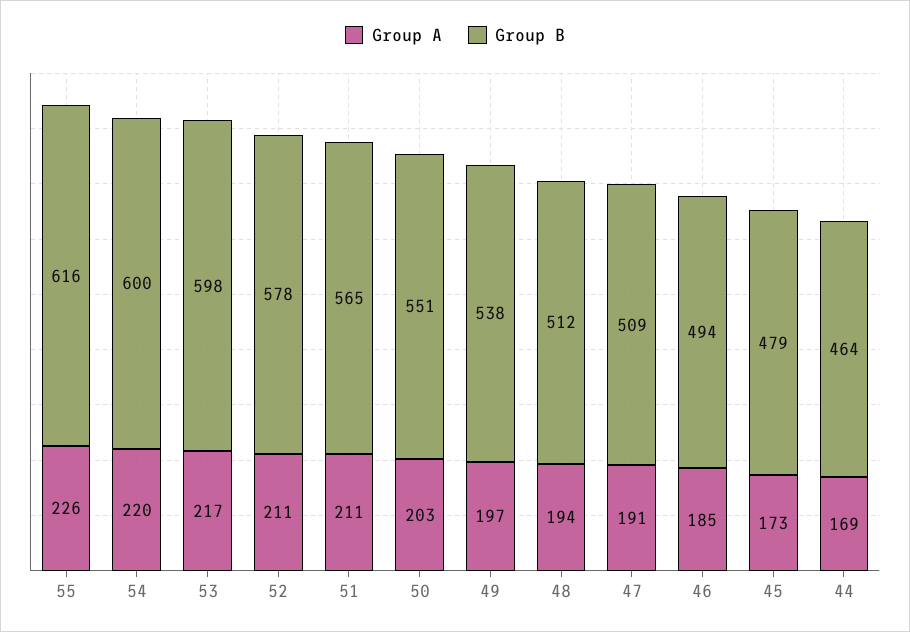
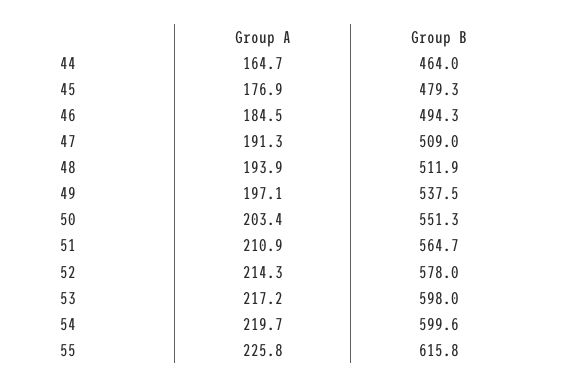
Group A, 52: 211 -> 214.3
Group A, 45: 173 -> 176.9
Group A, 44: 169 -> 164.7

